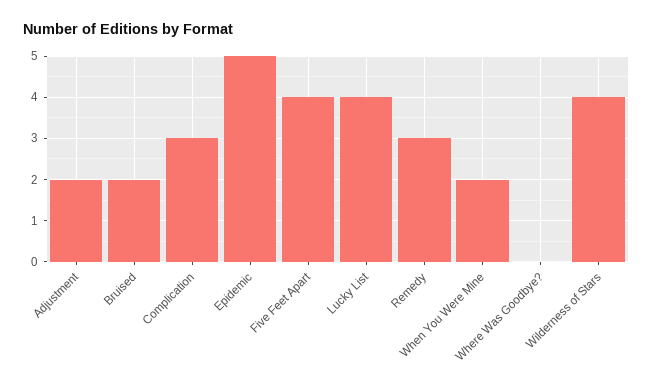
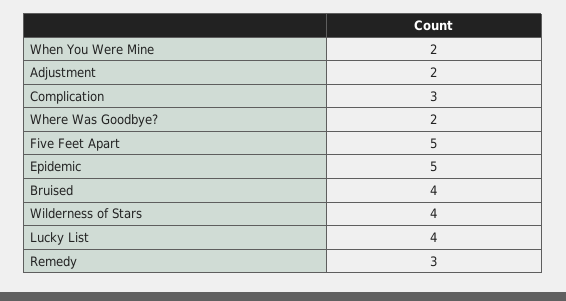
Bruised: 2 -> 4
Five Feet Apart: 4 -> 5
Where Was Goodbye?: 0 -> 2

